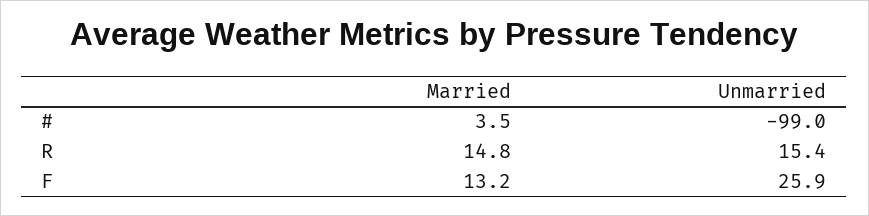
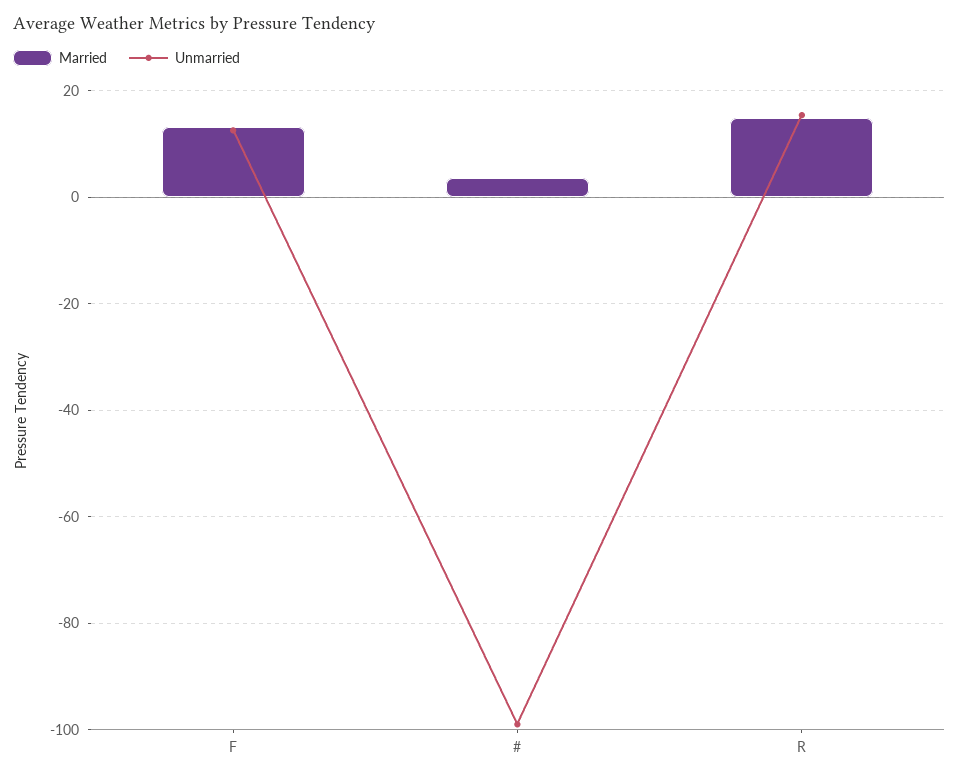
Unmarried, F: 25.9 -> 12

